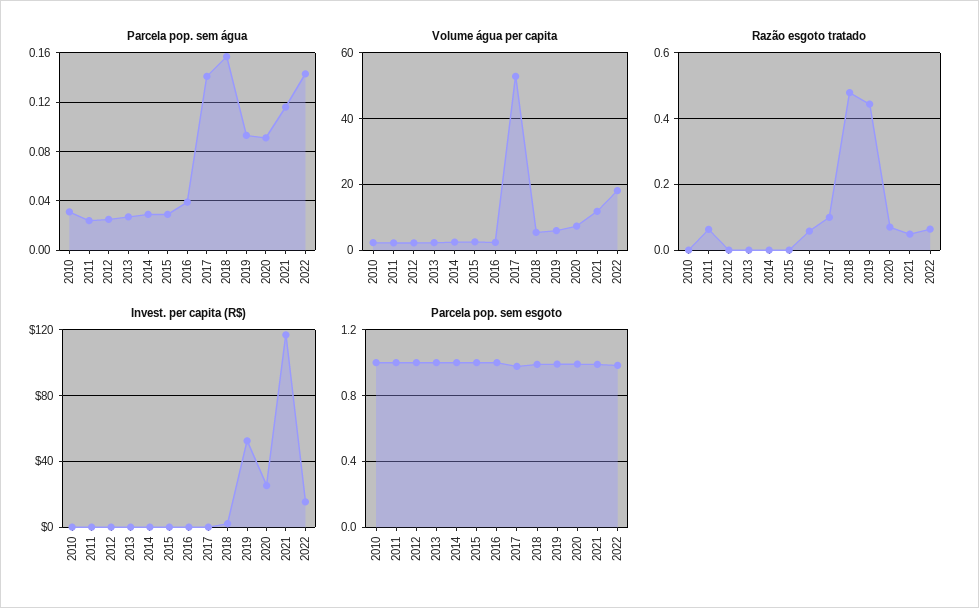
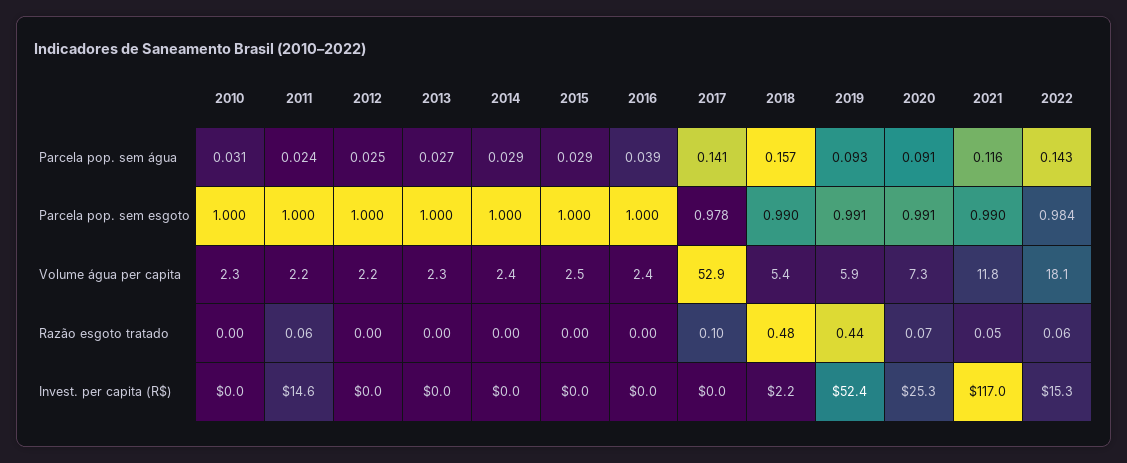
Razão esgoto tratado, 2016: 0.06 -> 0
Invest. per capita (R$), 2011: 0 -> 14.6

